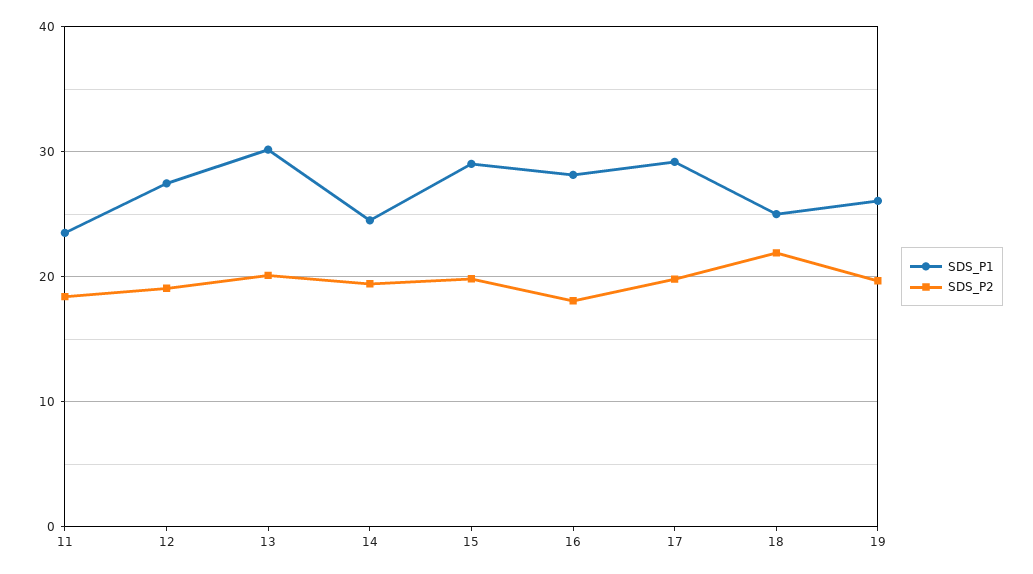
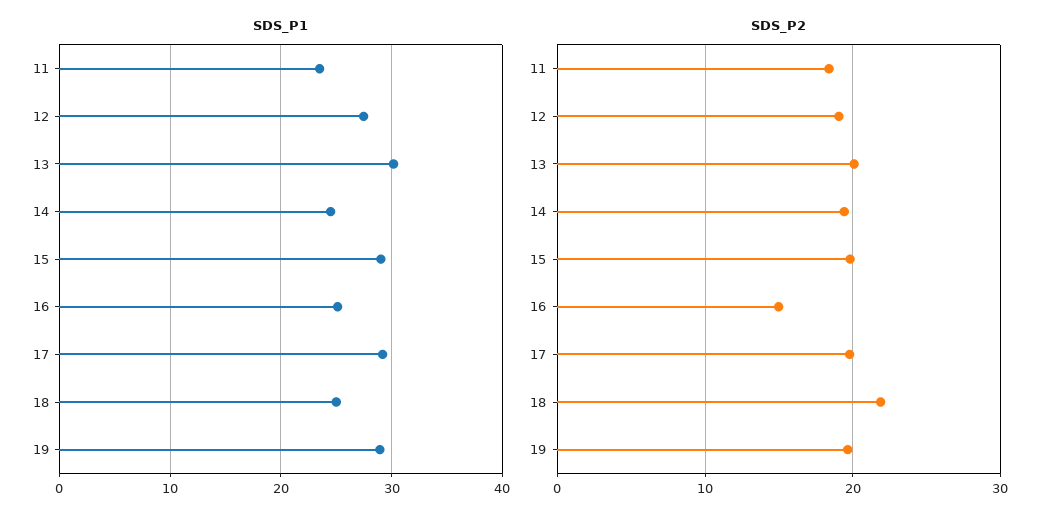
SDS_P1, 16: 28 -> 25
SDS_P2, 16: 18 -> 15
SDS_P1, 19: 26 -> 29

